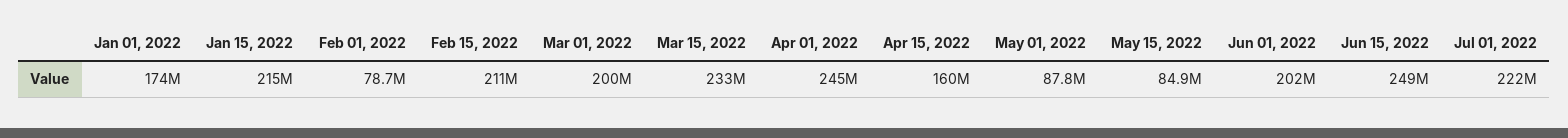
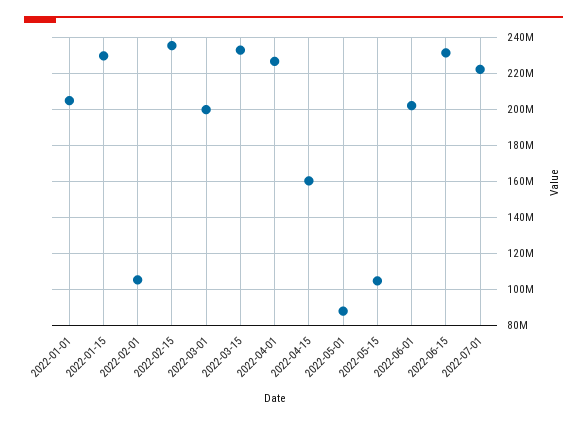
Jan 01, 2022: 174000000 -> 205000000
Jan 15, 2022: 215000000 -> 230000000
Feb 01, 2022: 78700000 -> 105000000
Feb 15, 2022: 211000000 -> 235000000
Apr 01, 2022: 245000000 -> 225000000
May 15, 2022: 84900000 -> 105000000
Jun 15, 2022: 249000000 -> 230000000

